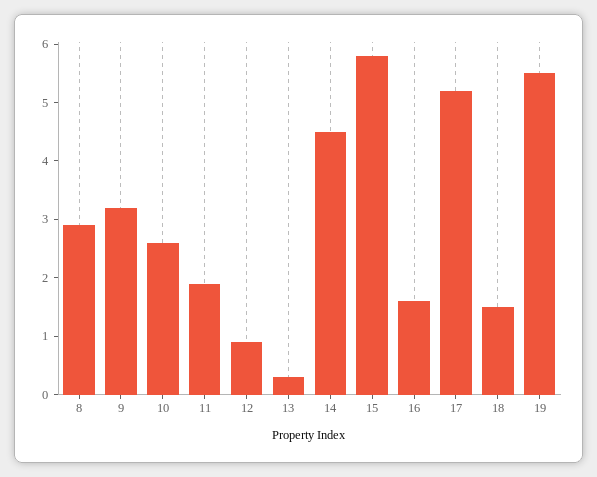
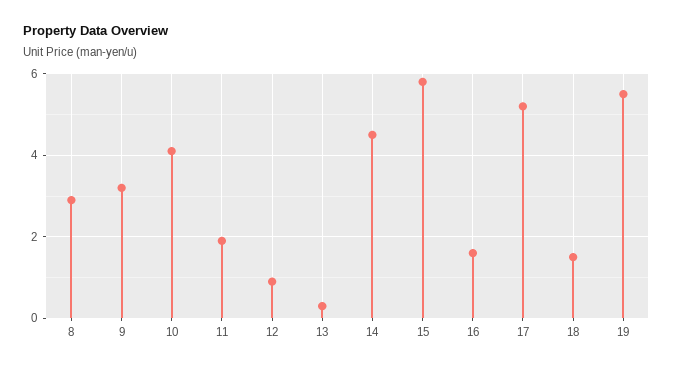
10: 2.5 -> 4

